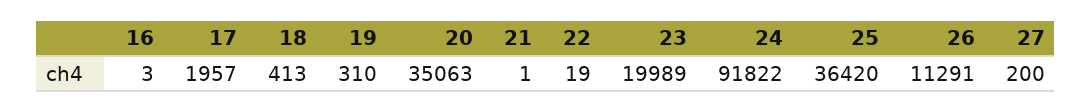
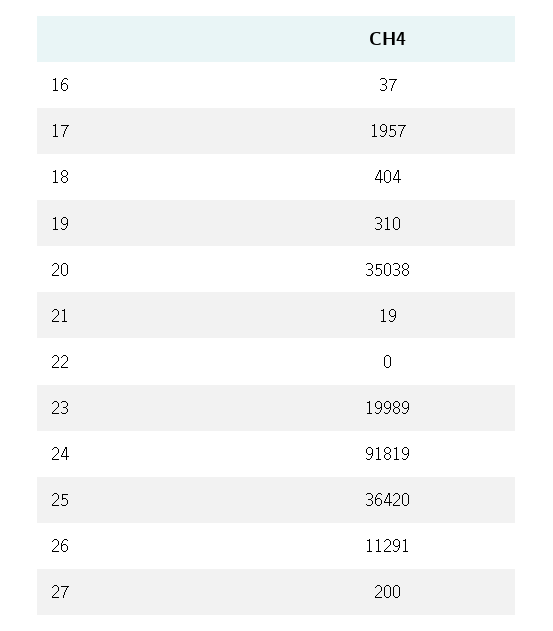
16: 3 -> 37
18: 413 -> 404
20: 35063 -> 35038
21: 1 -> 19
22: 19 -> 0
24: 91822 -> 91819

